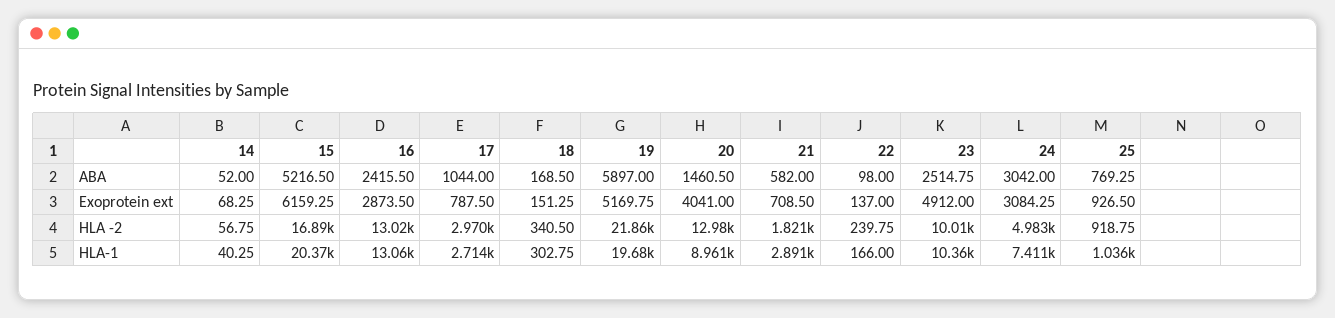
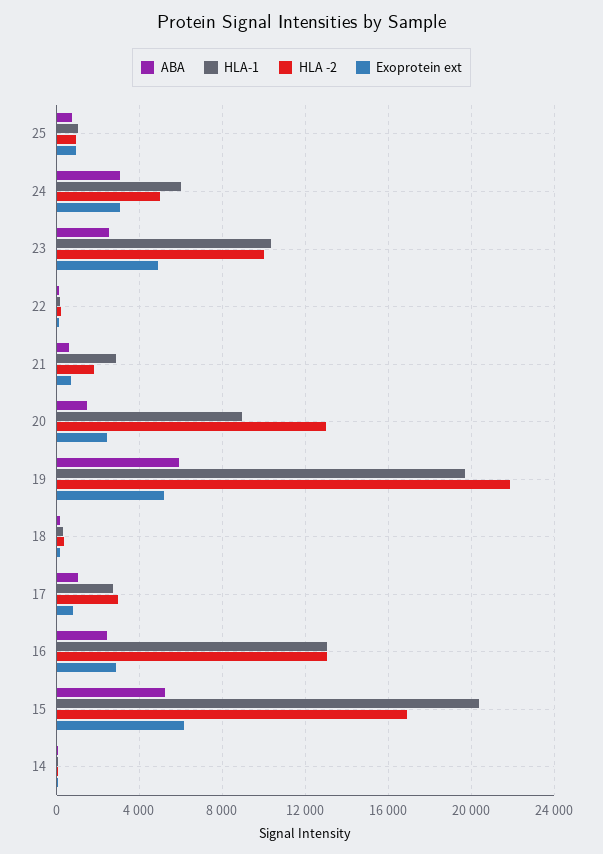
Exoprotein ext, 20: 4041 -> 2500
HLA-1, 24: 7411 -> 6000

